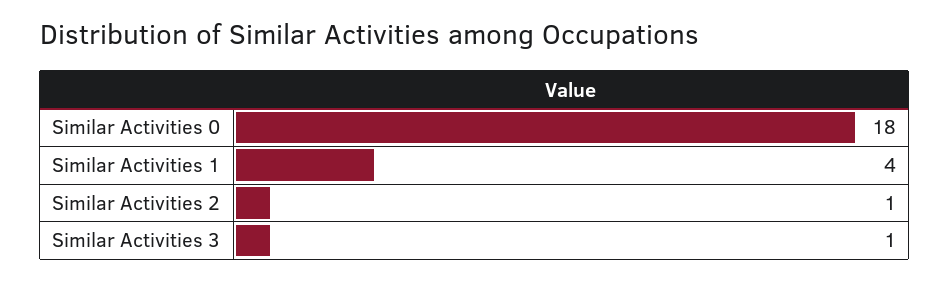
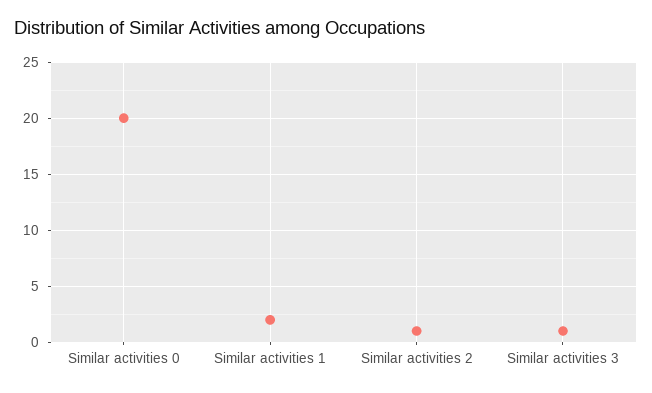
Similar Activities 0: 18 -> 20
Similar Activities 1: 4 -> 2

